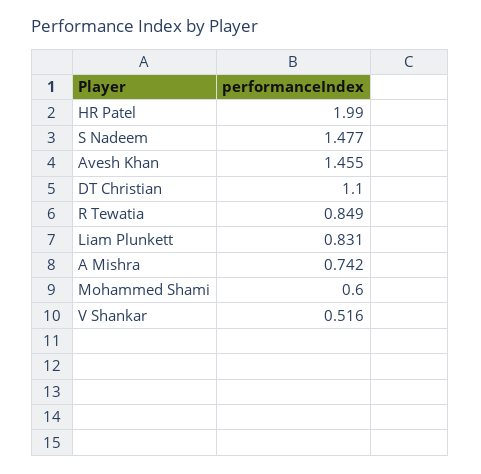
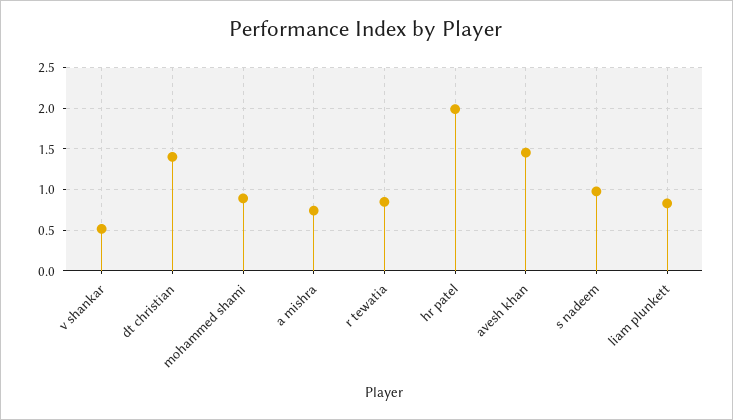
S Nadeem: 1.477 -> 1
DT Christian: 1.1 -> 1.4
Mohammed Shami: 0.6 -> 0.9

